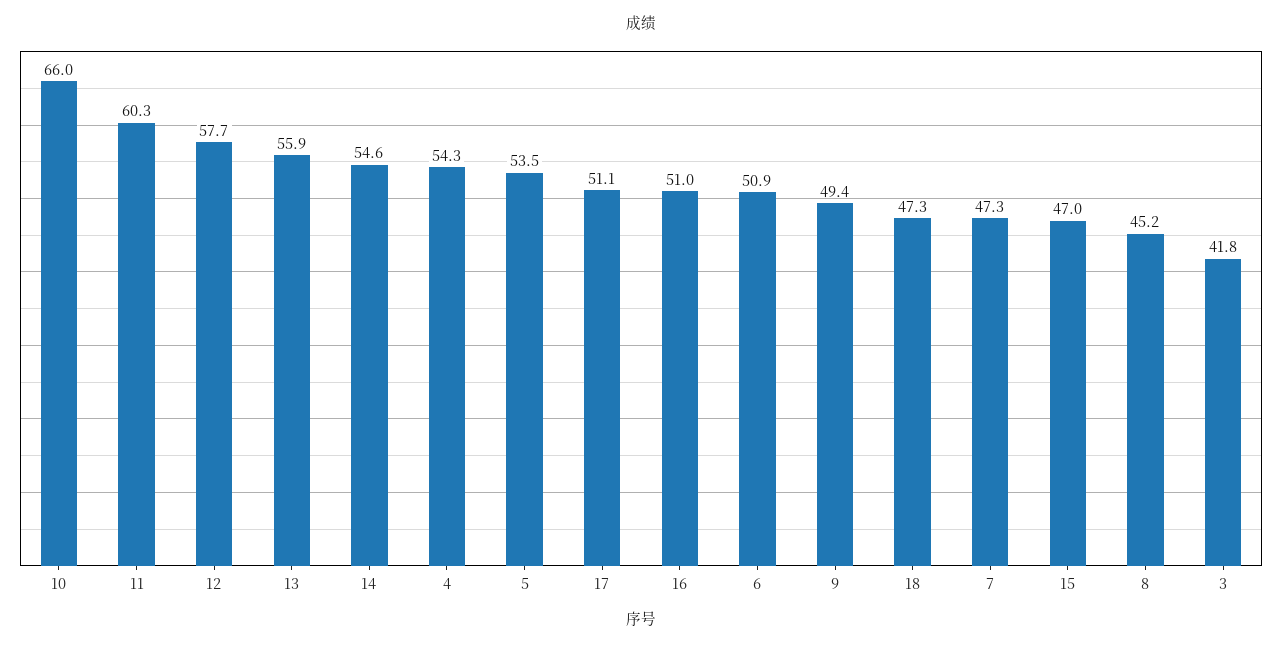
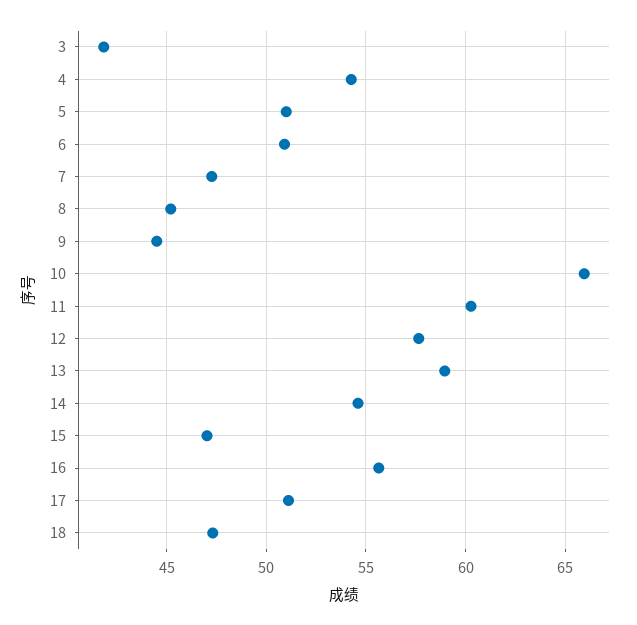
13: 55.9 -> 59
5: 53.5 -> 51
16: 51 -> 55.5
9: 49.4 -> 44.5

